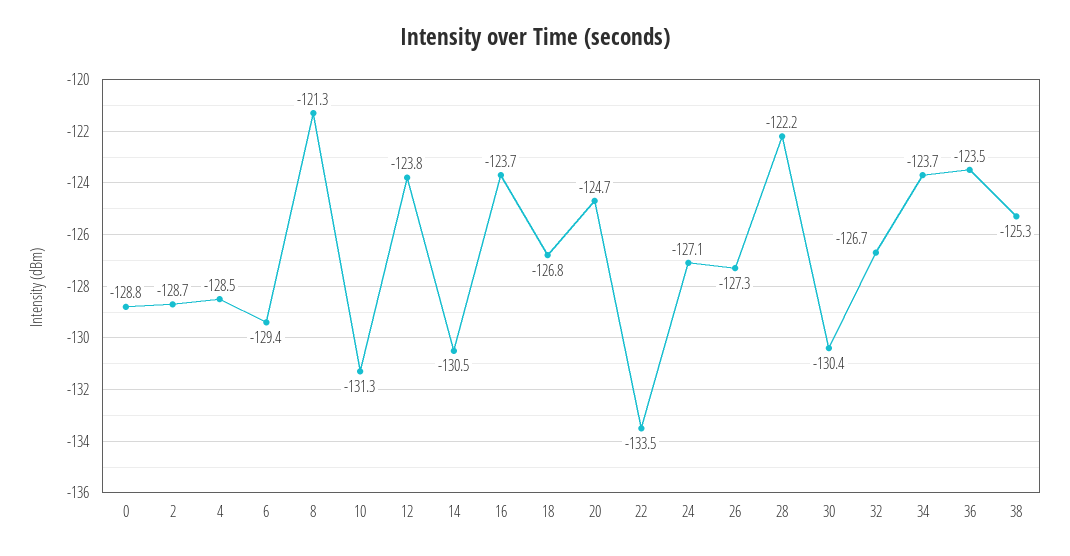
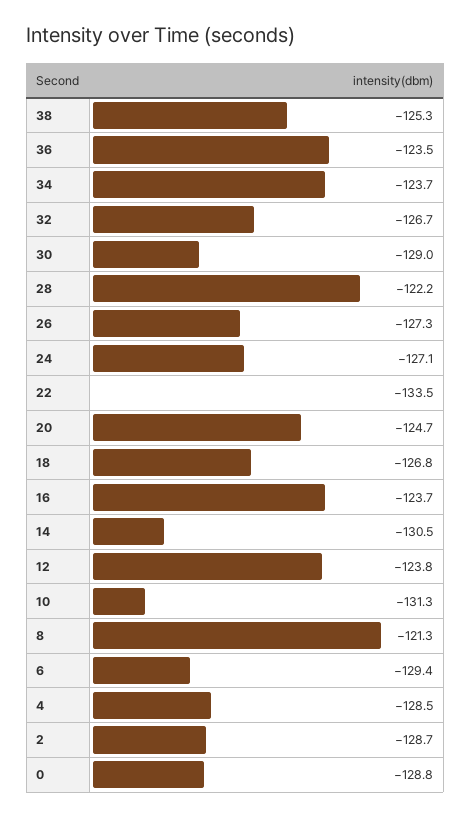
30: -130.4 -> -129

